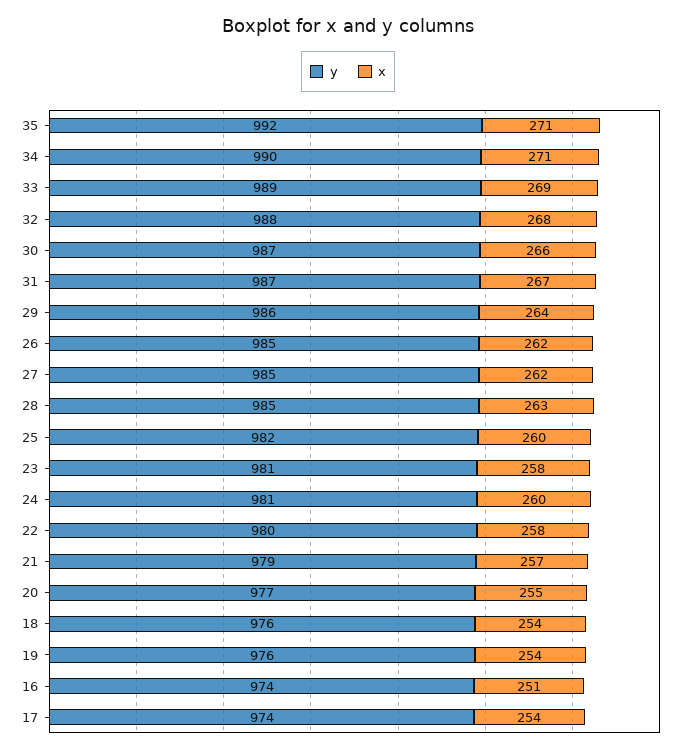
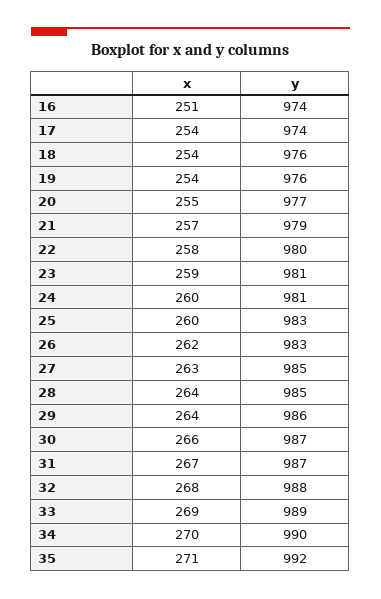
x, 34: 271 -> 270
y, 26: 985 -> 983
x, 27: 262 -> 263
x, 28: 263 -> 264
y, 25: 982 -> 983
x, 23: 258 -> 259

